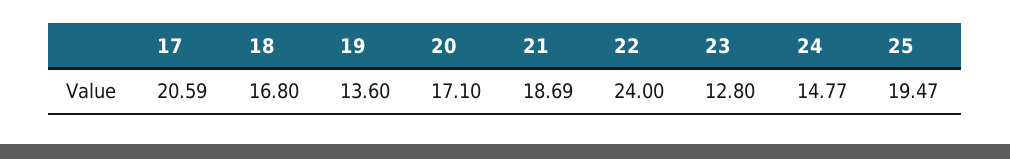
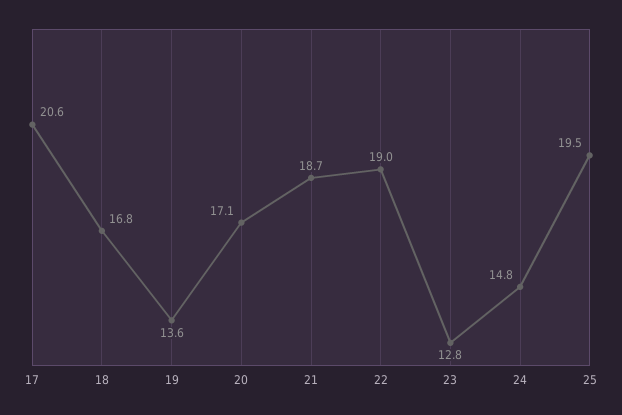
22: 24 -> 19

